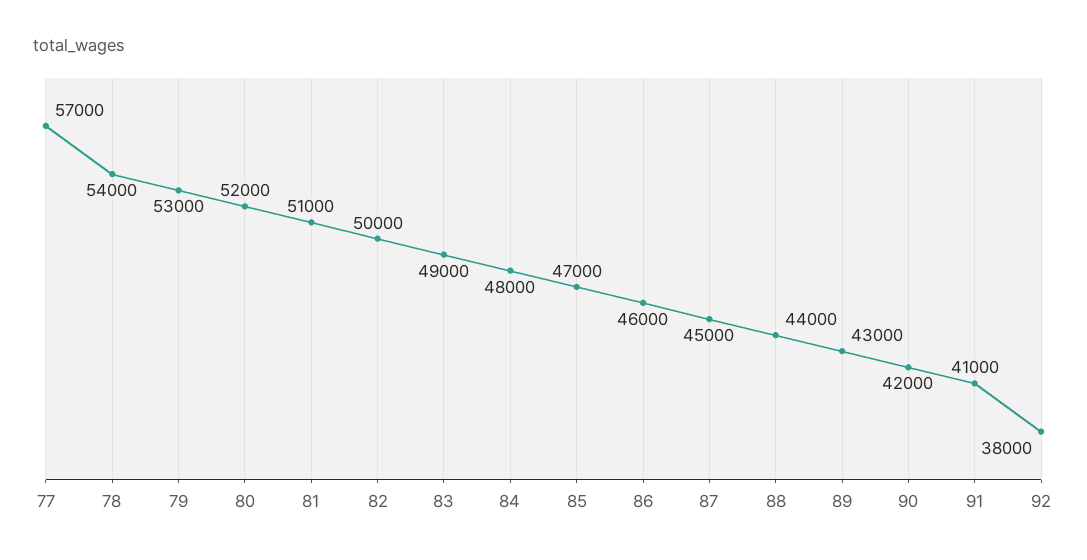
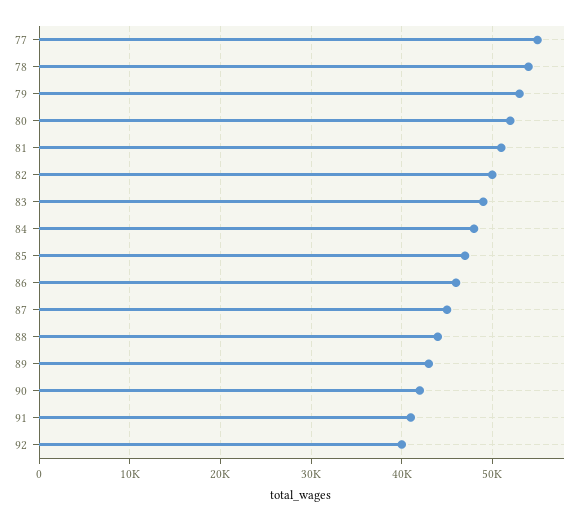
77: 57000 -> 55000
92: 38000 -> 40000

